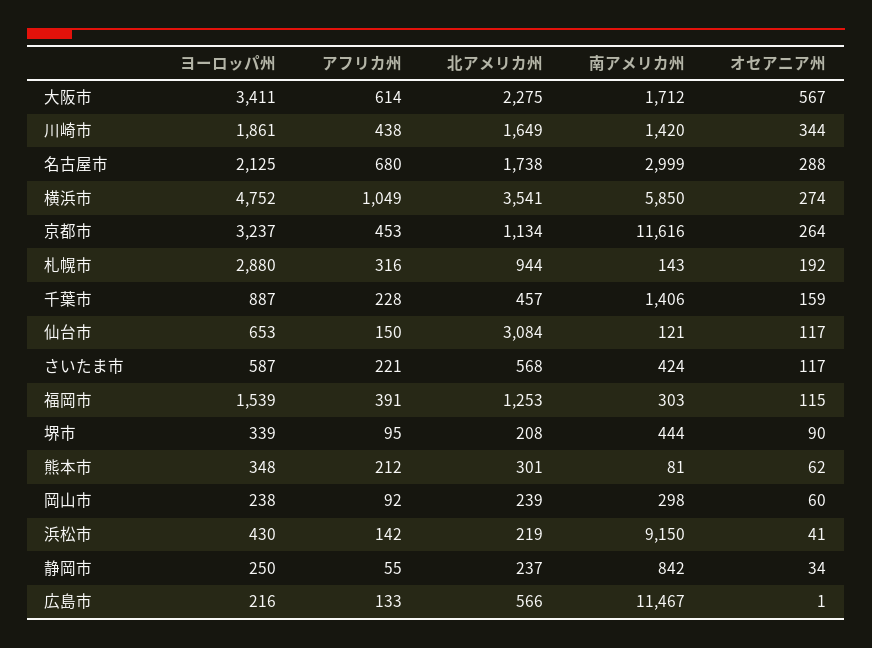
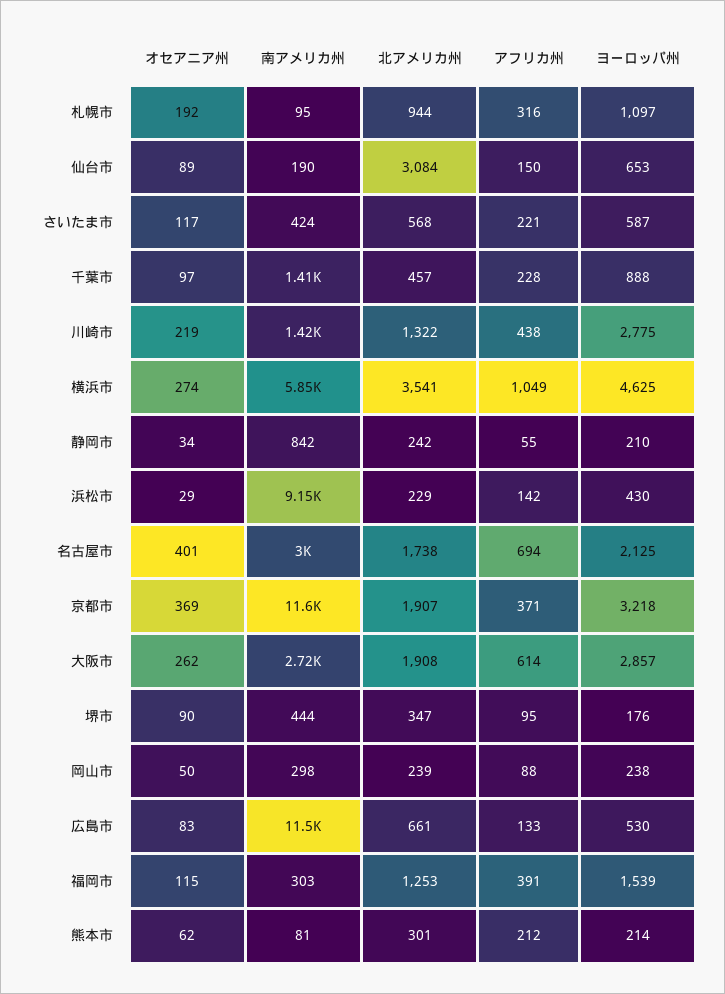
ヨーロッパ州, 大阪市: 3411 -> 2857
北アメリカ州, 大阪市: 2275 -> 1908
南アメリカ州, 大阪市: 1712 -> 2720
オセアニア州, 大阪市: 567 -> 262
ヨーロッパ州, 川崎市: 1861 -> 2775
北アメリカ州, 川崎市: 1649 -> 1322
オセアニア州, 川崎市: 344 -> 219
アフリカ州, 名古屋市: 680 -> 694
オセアニア州, 名古屋市: 288 -> 401
ヨーロッパ州, 横浜市: 4752 -> 4625
ヨーロッパ州, 京都市: 3237 -> 3218
アフリカ州, 京都市: 453 -> 371
北アメリカ州, 京都市: 1134 -> 1907
オセアニア州, 京都市: 264 -> 369
ヨーロッパ州, 札幌市: 2880 -> 1097
南アメリカ州, 札幌市: 143 -> 95
ヨーロッパ州, 千葉市: 887 -> 888
オセアニア州, 千葉市: 159 -> 97
南アメリカ州, 仙台市: 121 -> 190
オセアニア州, 仙台市: 117 -> 89
ヨーロッパ州, 堺市: 339 -> 176
北アメリカ州, 堺市: 208 -> 347
ヨーロッパ州, 熊本市: 348 -> 214
アフリカ州, 岡山市: 92 -> 88
オセアニア州, 岡山市: 60 -> 50
北アメリカ州, 浜松市: 219 -> 229
オセアニア州, 浜松市: 41 -> 29
ヨーロッパ州, 静岡市: 250 -> 210
北アメリカ州, 静岡市: 237 -> 242
ヨーロッパ州, 広島市: 216 -> 530
北アメリカ州, 広島市: 566 -> 661
オセアニア州, 広島市: 1 -> 83

